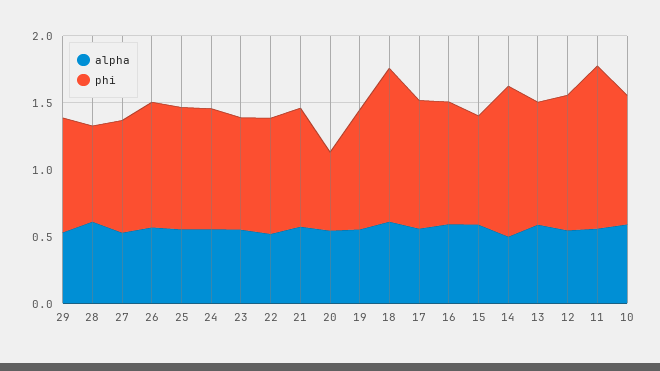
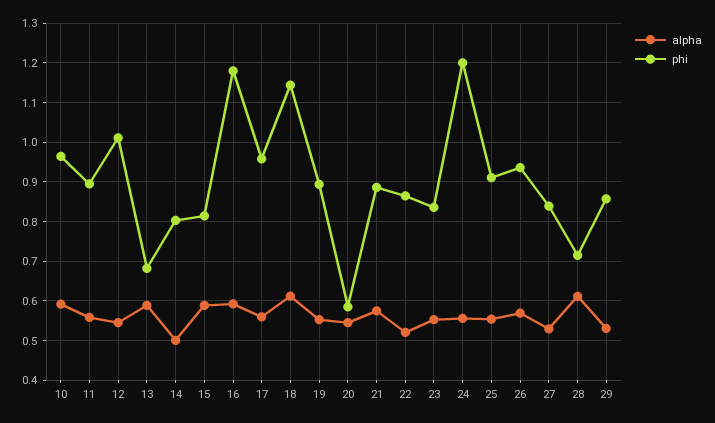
phi, 24: 0.9 -> 1.2
phi, 16: 0.9 -> 1.18
phi, 14: 1.1 -> 0.8
phi, 13: 0.9 -> 0.68
phi, 11: 1.2 -> 0.9

